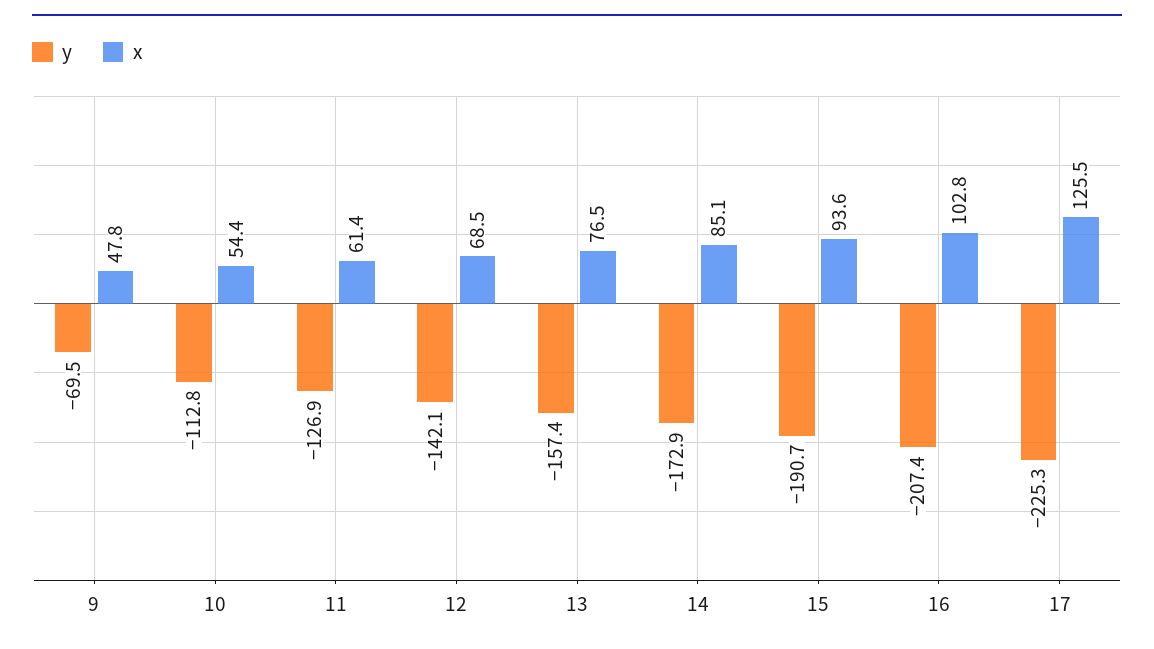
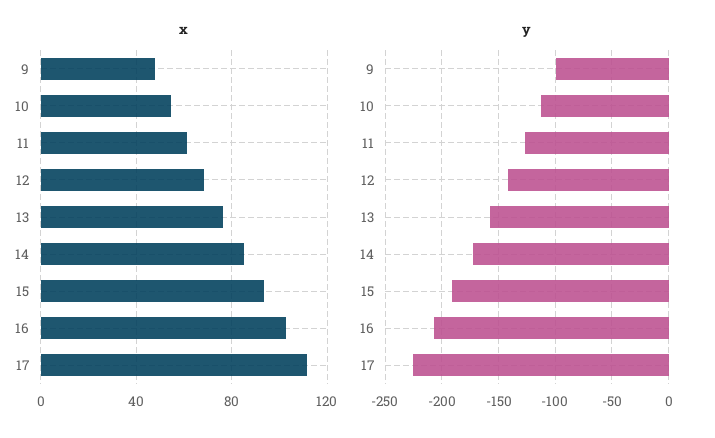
y, 9: -69.5 -> -100
x, 17: 125.5 -> 110

